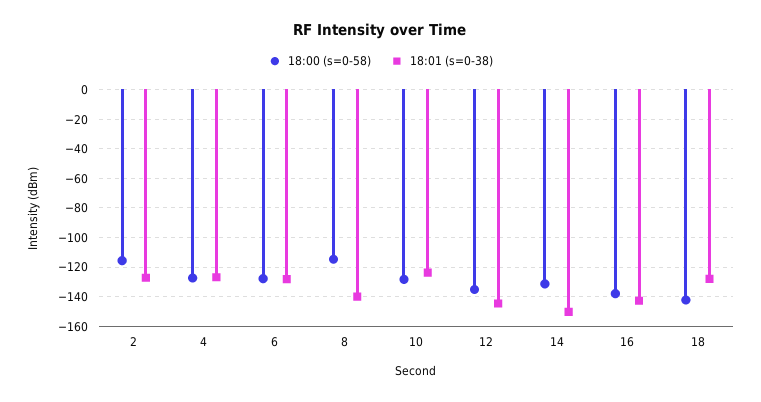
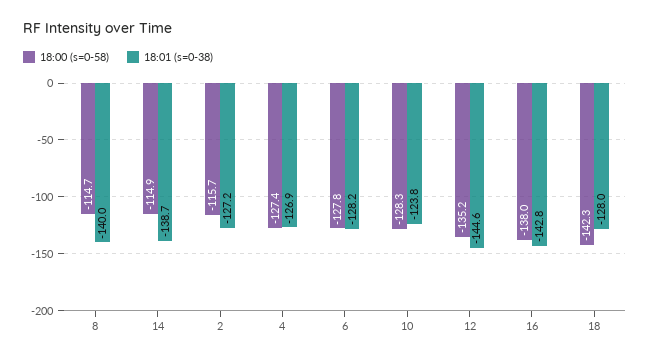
18:00 (s=0-58), 14: -130 -> -114.9
18:01 (s=0-38), 14: -150 -> -138.7

